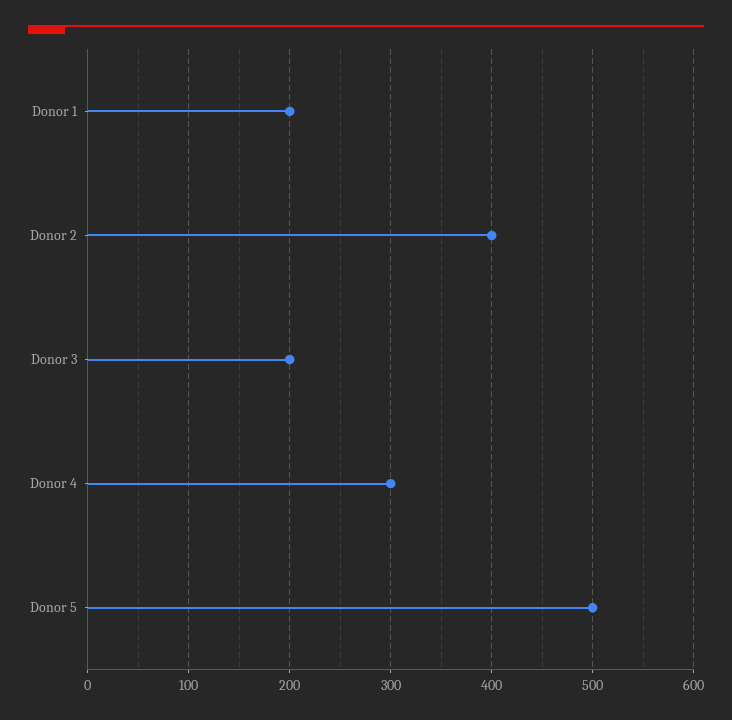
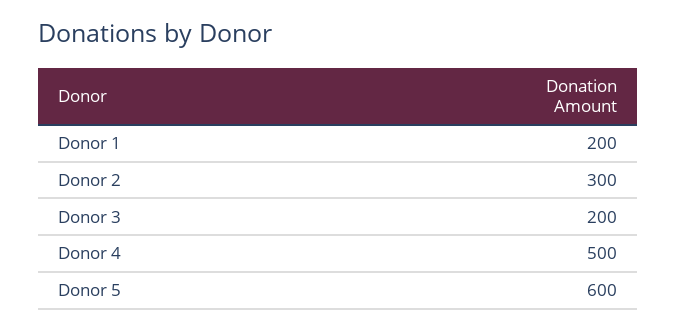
Donor 2: 400 -> 300
Donor 4: 300 -> 500
Donor 5: 500 -> 600

